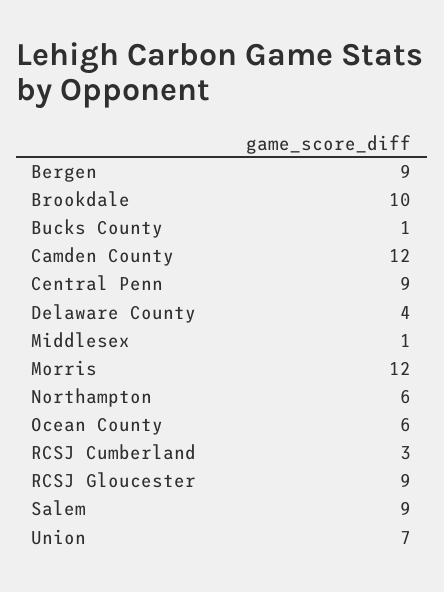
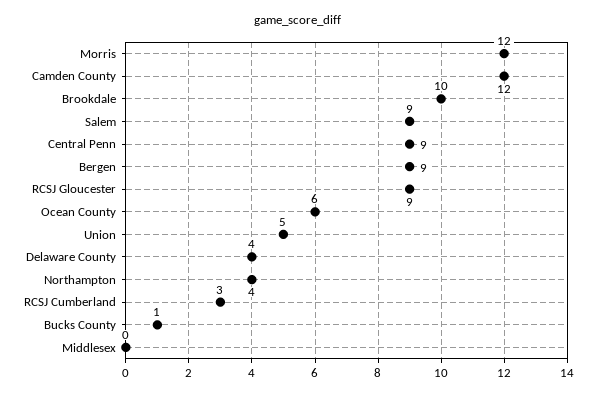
Middlesex: 1 -> 0
Northampton: 6 -> 4
Union: 7 -> 5

